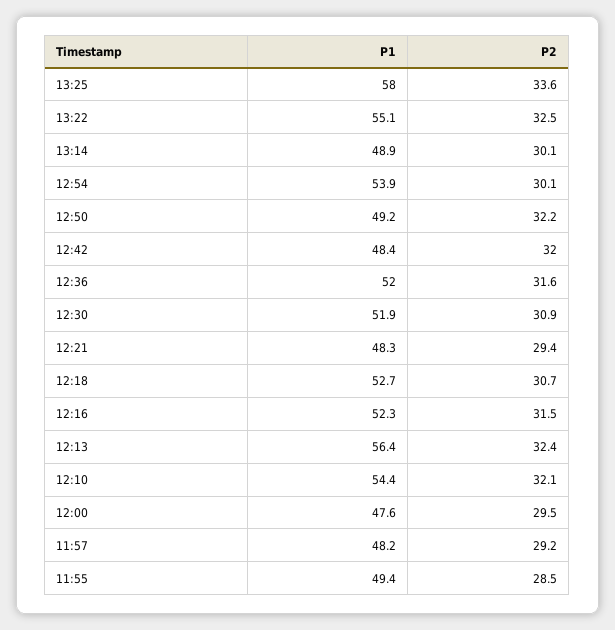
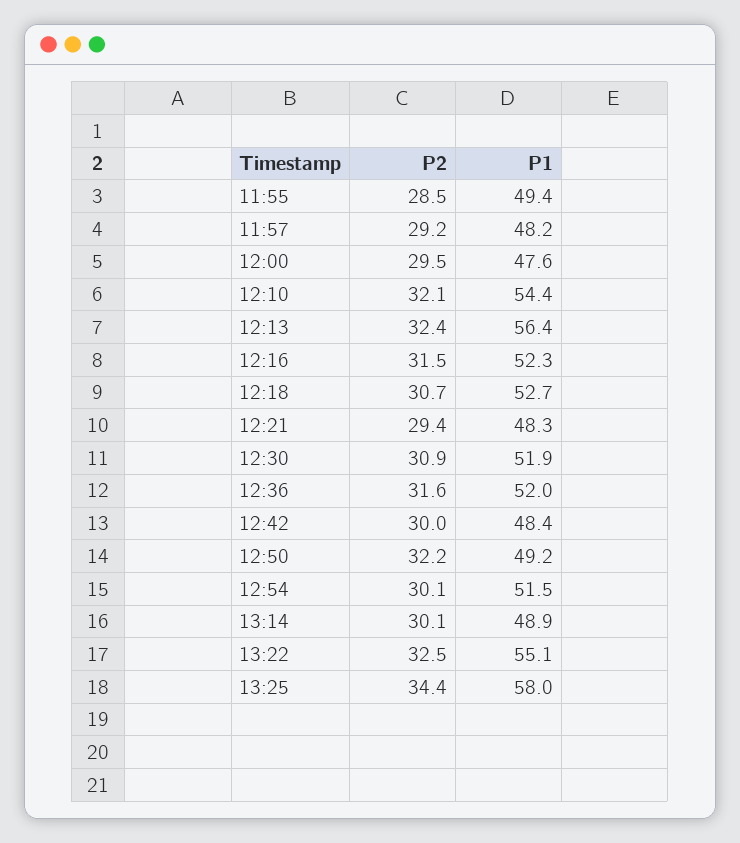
P2, 13:25: 33.6 -> 34.4
P1, 12:54: 53.9 -> 51.5
P2, 12:42: 32 -> 30

